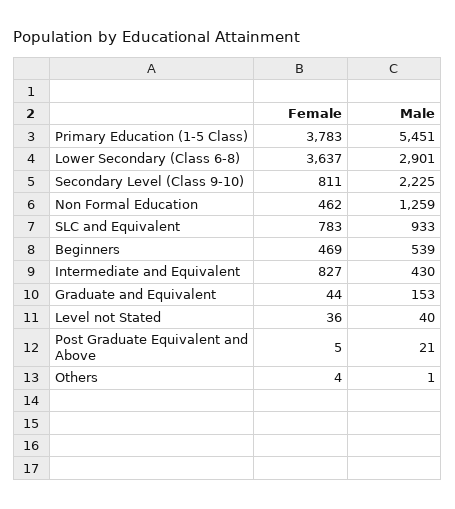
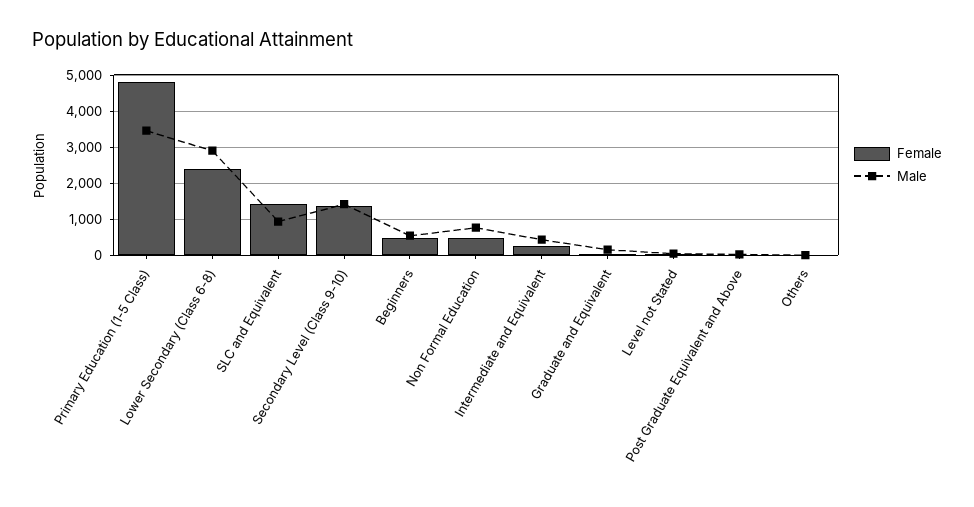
Female, Primary Education (1-5 Class): 3783 -> 4800
Male, Primary Education (1-5 Class): 5451 -> 3400
Female, Lower Secondary (Class 6-8): 3637 -> 2400
Female, Secondary Level (Class 9-10): 811 -> 1400
Male, Secondary Level (Class 9-10): 2225 -> 1400
Male, Non Formal Education: 1259 -> 800
Female, SLC and Equivalent: 783 -> 1400
Female, Intermediate and Equivalent: 827 -> 200

